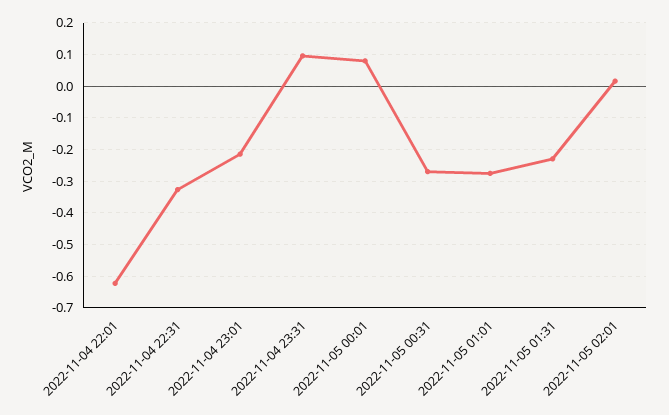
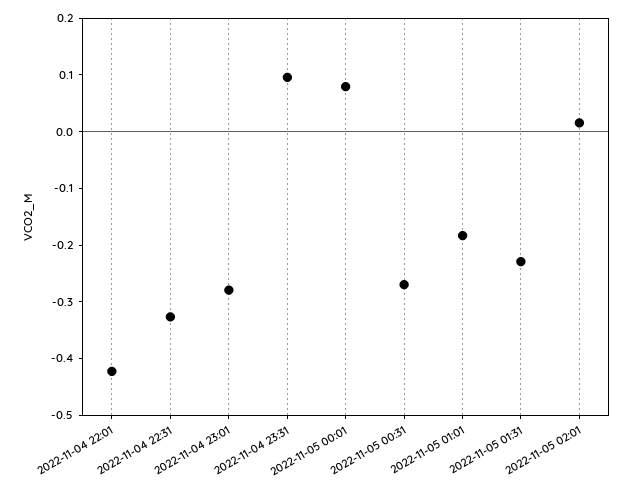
2022-11-04 22:01: -0.62 -> -0.42
2022-11-04 23:01: -0.22 -> -0.28
2022-11-05 01:01: -0.28 -> -0.18

